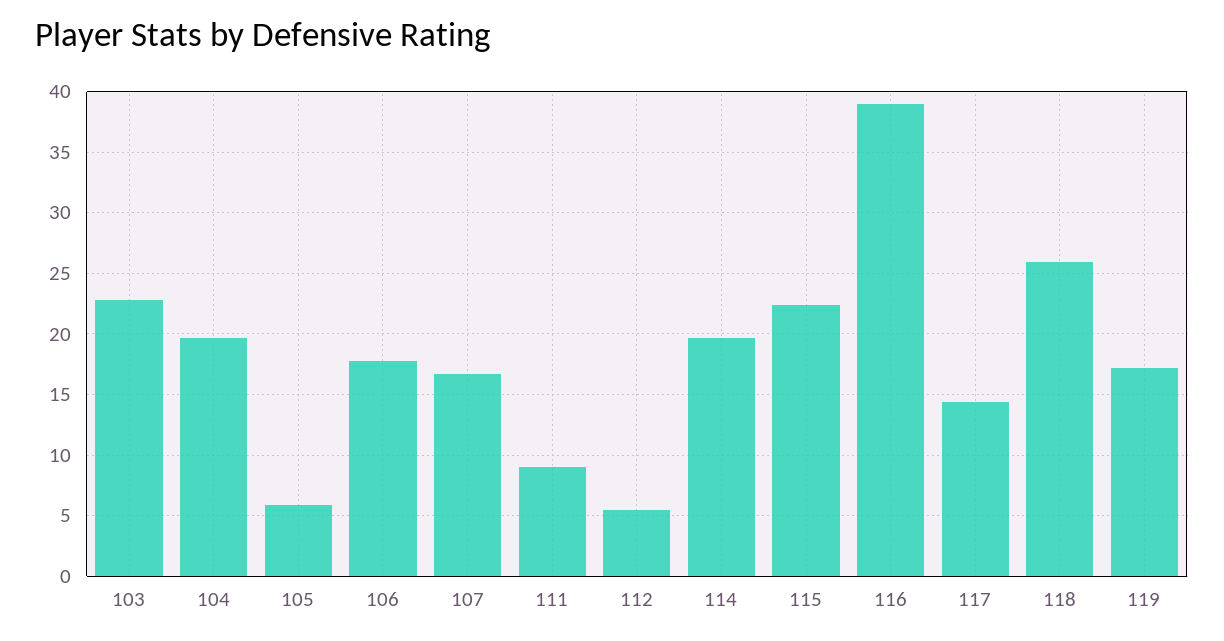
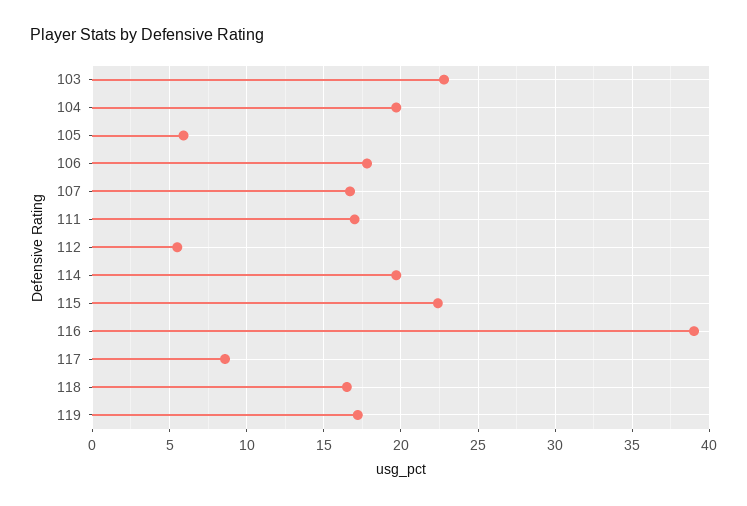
111: 9 -> 17
117: 14.5 -> 8.5
118: 26 -> 16.5

